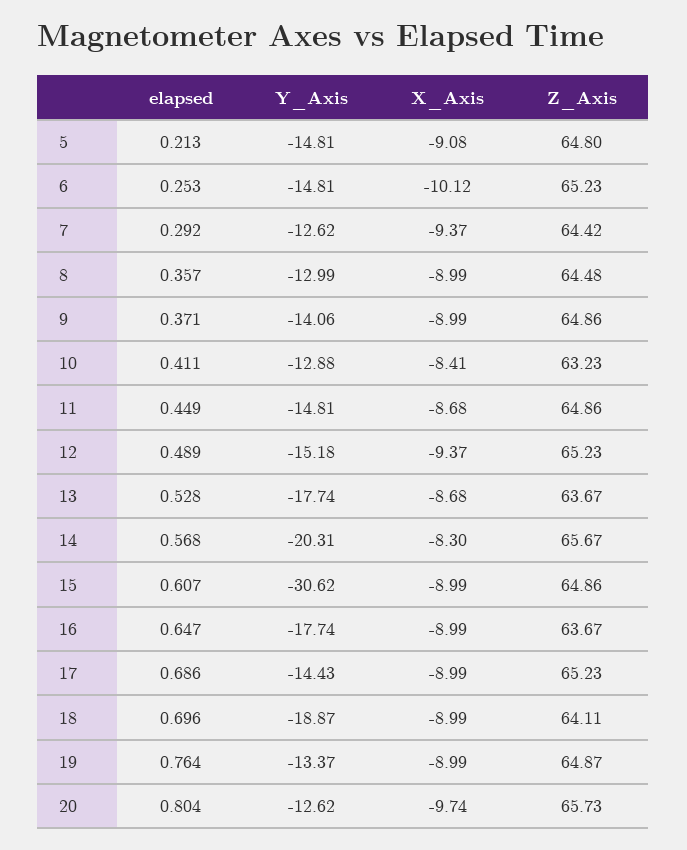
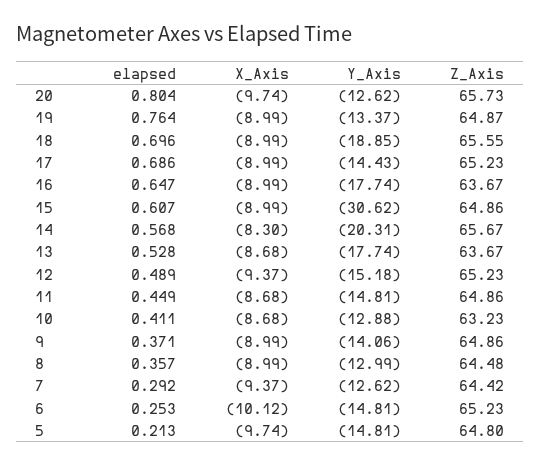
X_Axis, 5: -9.08 -> -9.74
X_Axis, 10: -8.41 -> -8.68
Y_Axis, 18: -18.87 -> -18.85
Z_Axis, 18: 64.11 -> 65.55

